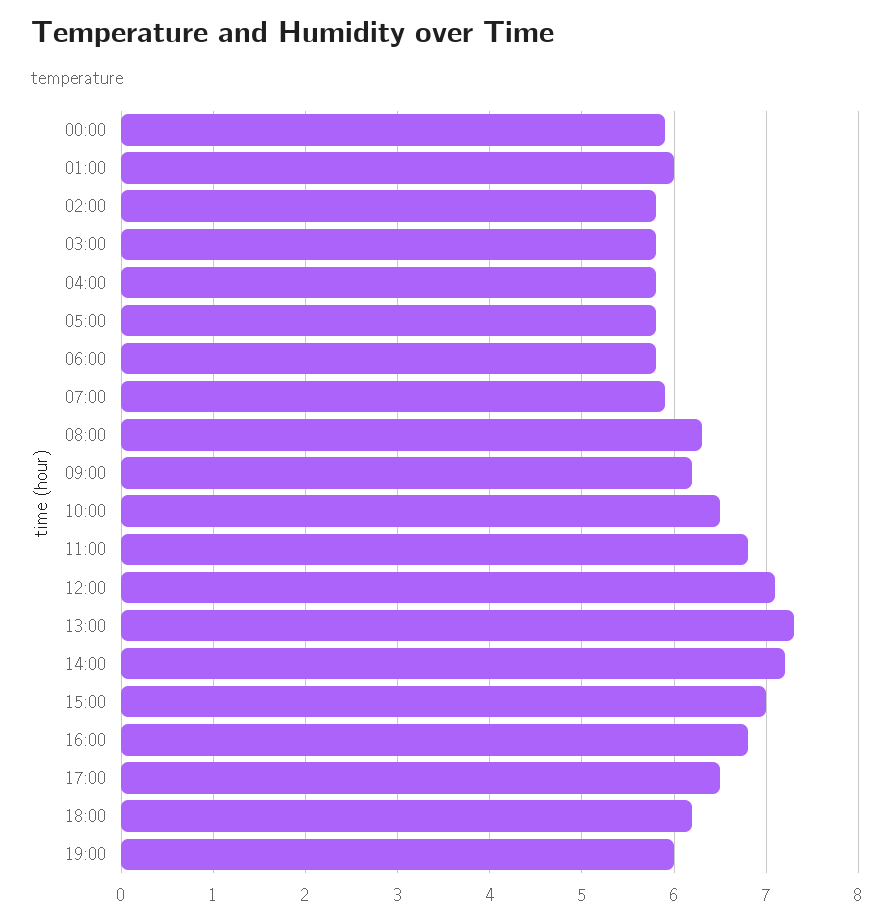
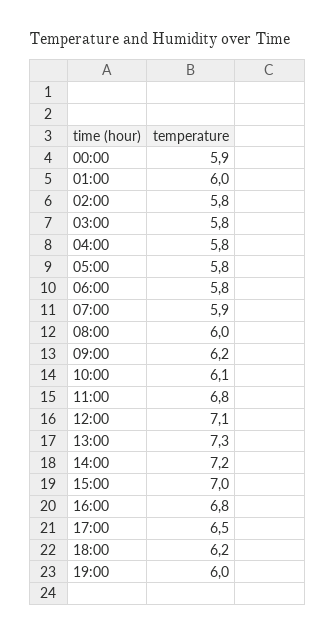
08:00: 6.3 -> 6
10:00: 6.5 -> 6.1

